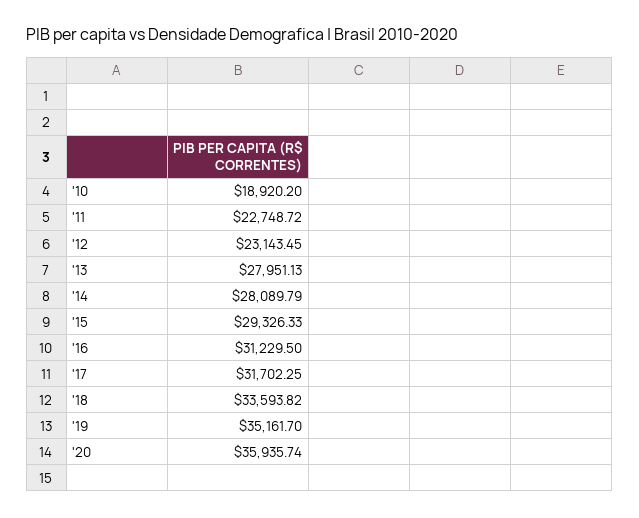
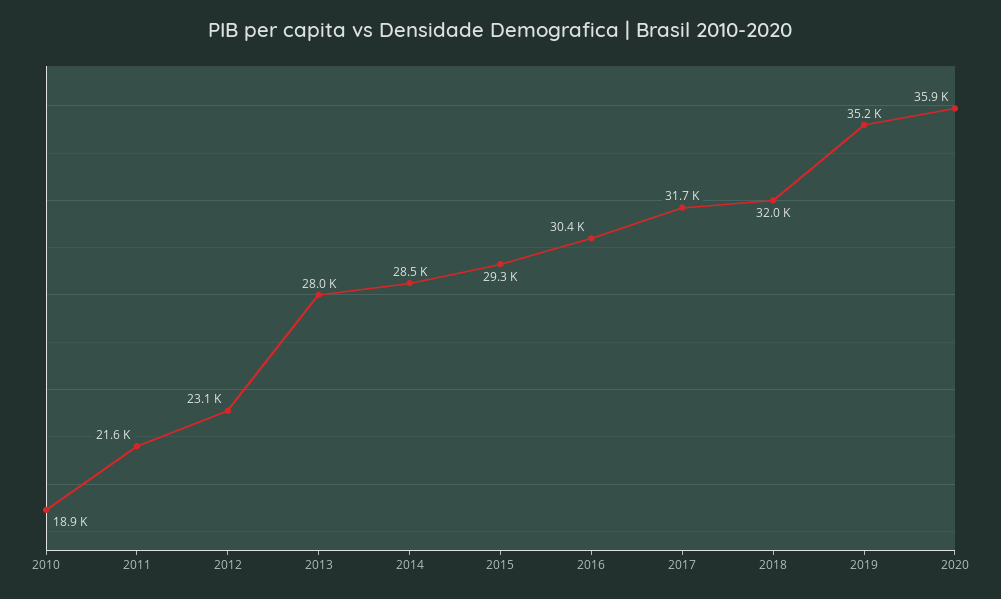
'11: 22748.72 -> 21600
'14: 28089.79 -> 28500
'16: 31229.5 -> 30400
'18: 33593.82 -> 32000

